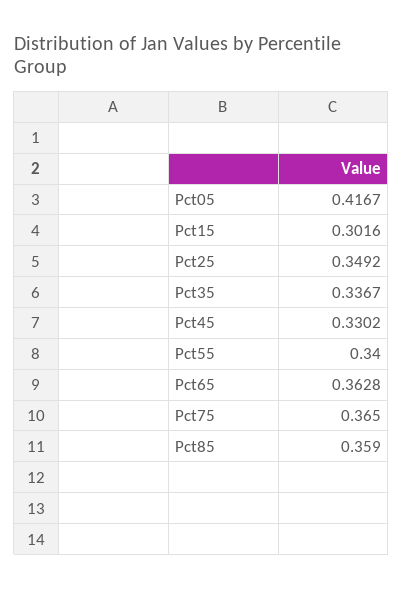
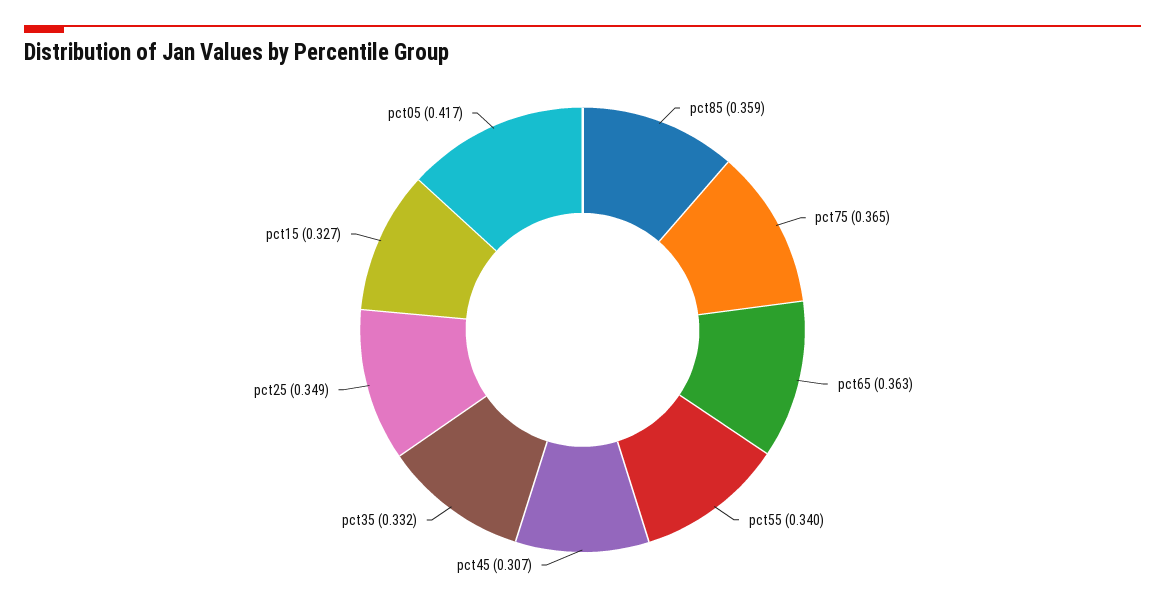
Pct15: 0.3016 -> 0.327
Pct35: 0.3367 -> 0.332
Pct45: 0.3302 -> 0.307

